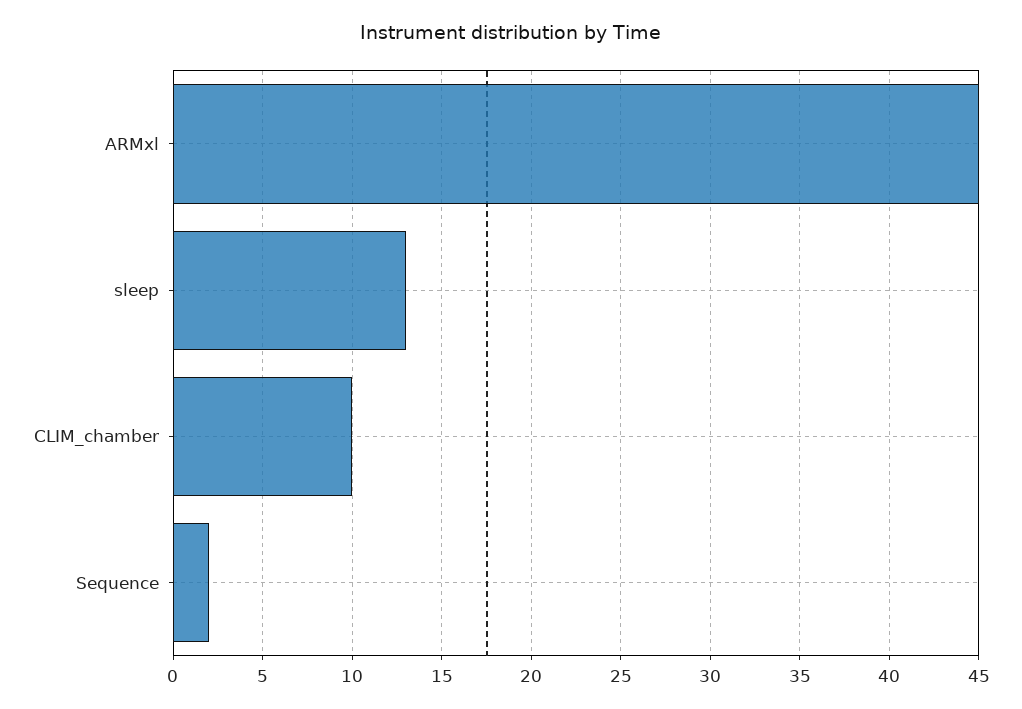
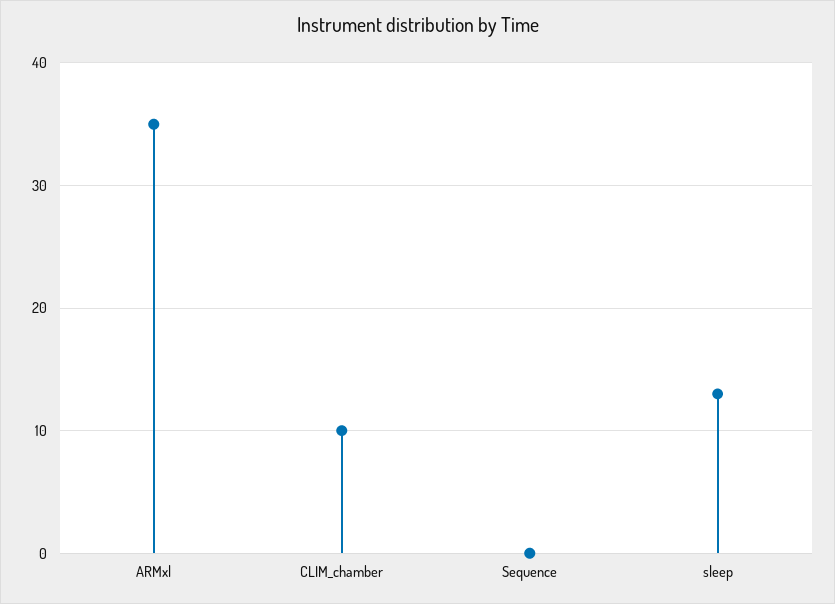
ARMxl: 45 -> 35
Sequence: 2 -> 0

